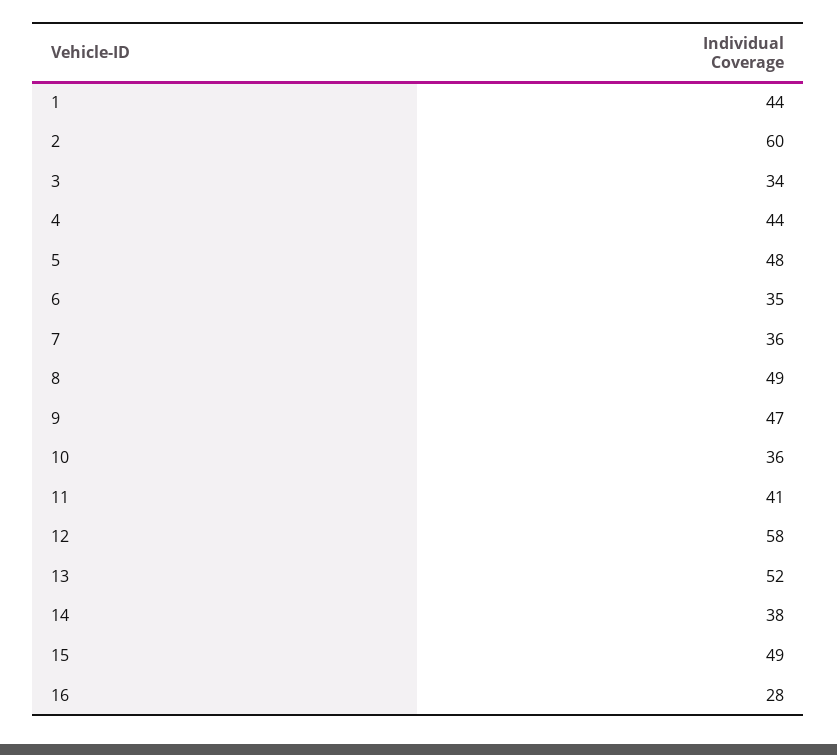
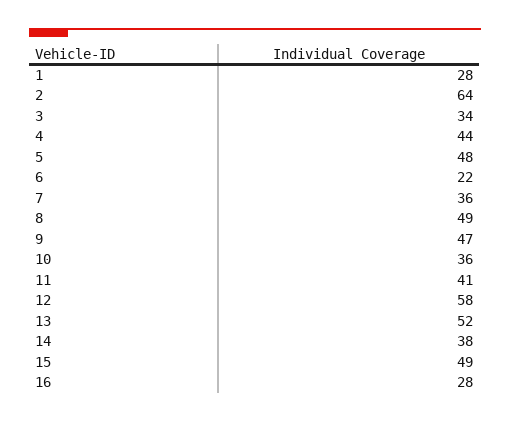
1: 44 -> 28
2: 60 -> 64
6: 35 -> 22

